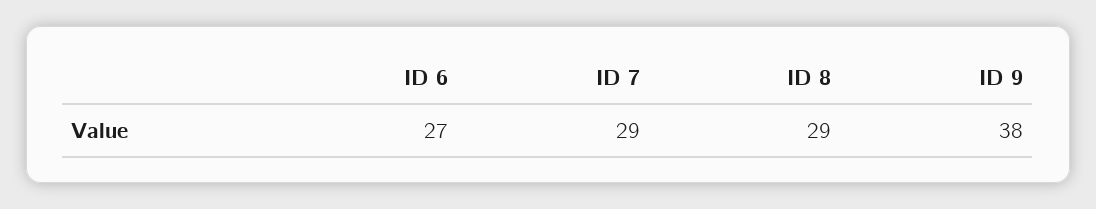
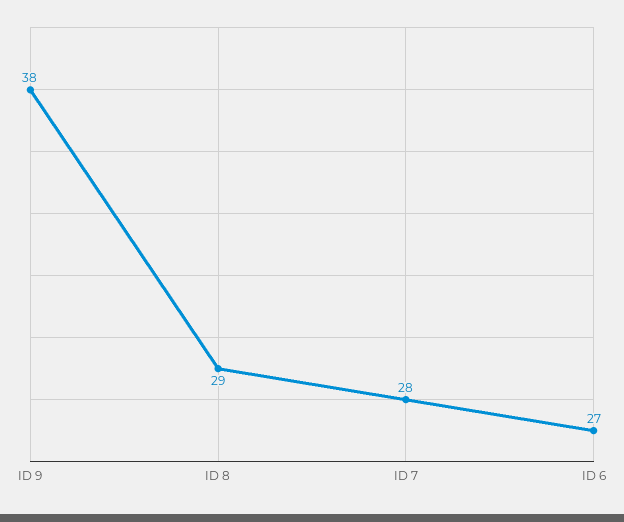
ID 7: 29 -> 28

